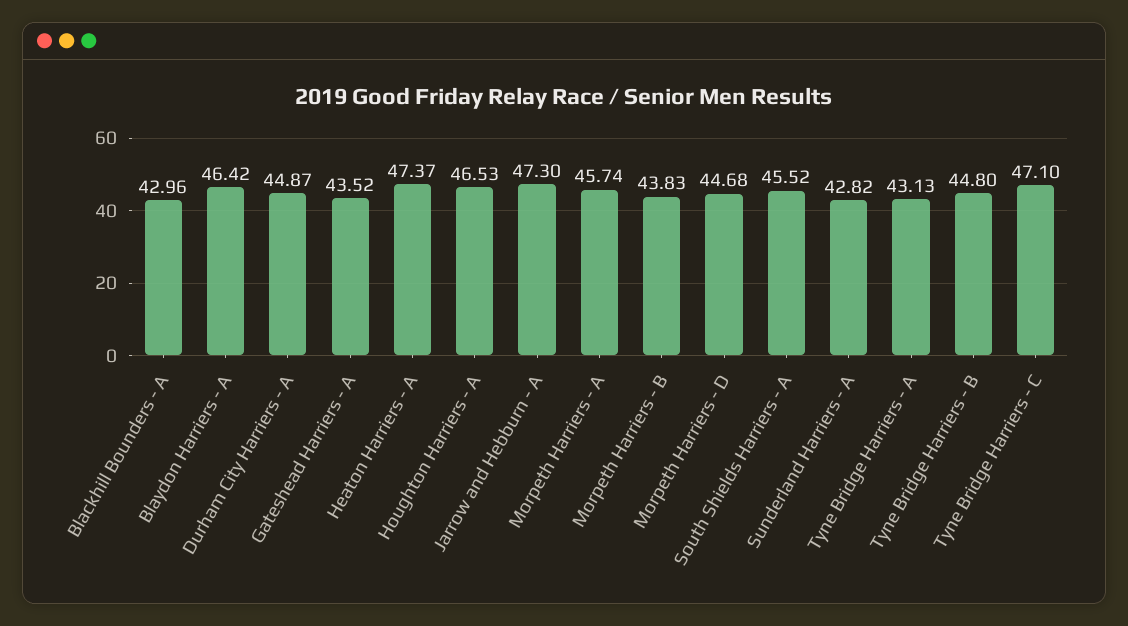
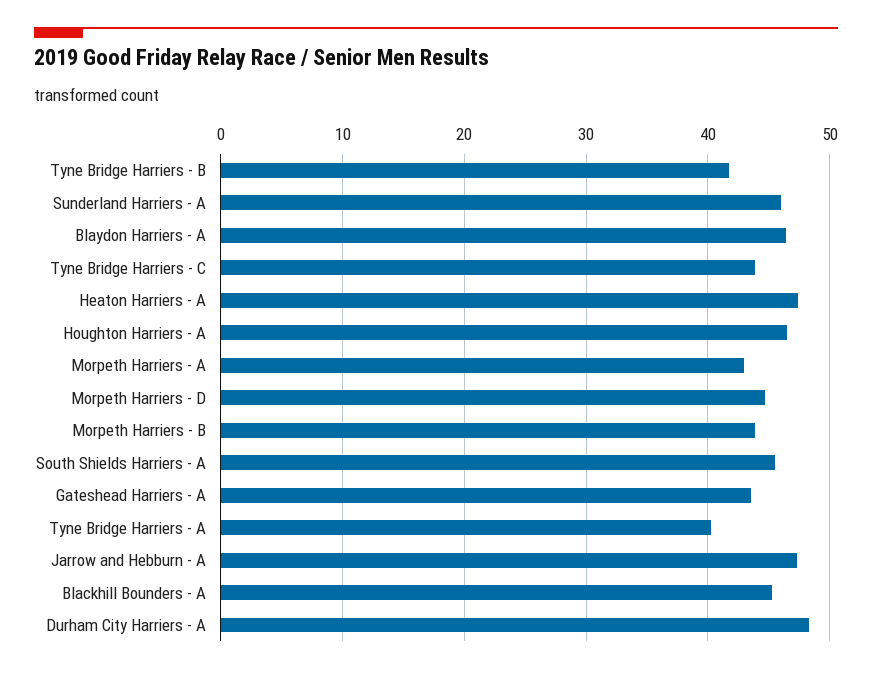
Blackhill Bounders - A: 42.96 -> 45
Durham City Harriers - A: 44.87 -> 48
Morpeth Harriers - A: 45.74 -> 43
Sunderland Harriers - A: 42.82 -> 46
Tyne Bridge Harriers - A: 43.13 -> 40
Tyne Bridge Harriers - B: 44.8 -> 42
Tyne Bridge Harriers - C: 47.1 -> 44

